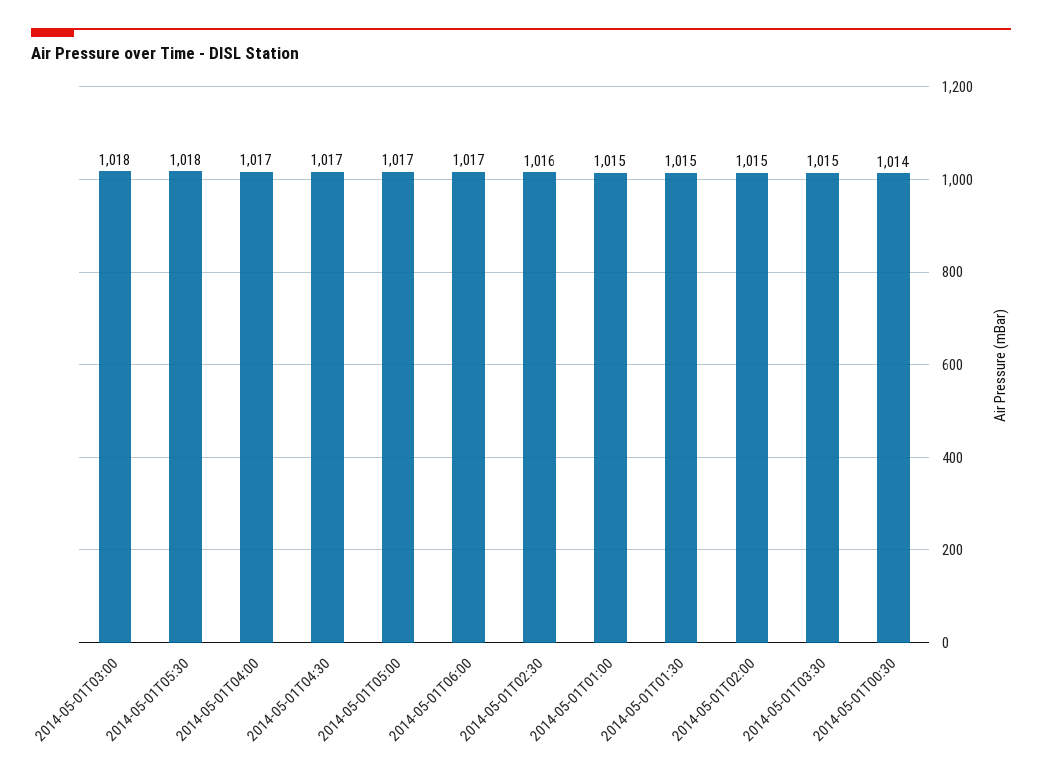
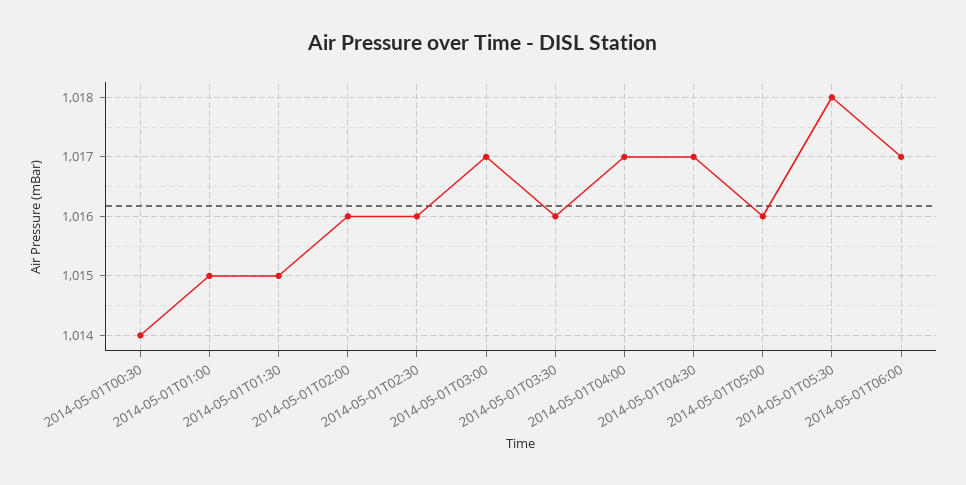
2014-05-01T03:00: 1018 -> 1017
2014-05-01T05:00: 1017 -> 1016
2014-05-01T02:00: 1015 -> 1016
2014-05-01T03:30: 1015 -> 1016

